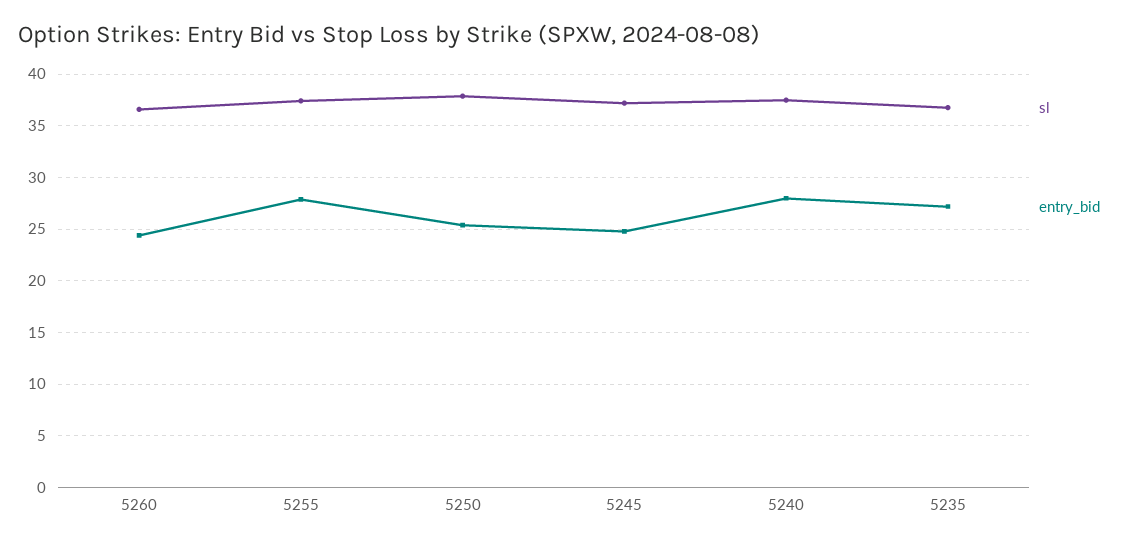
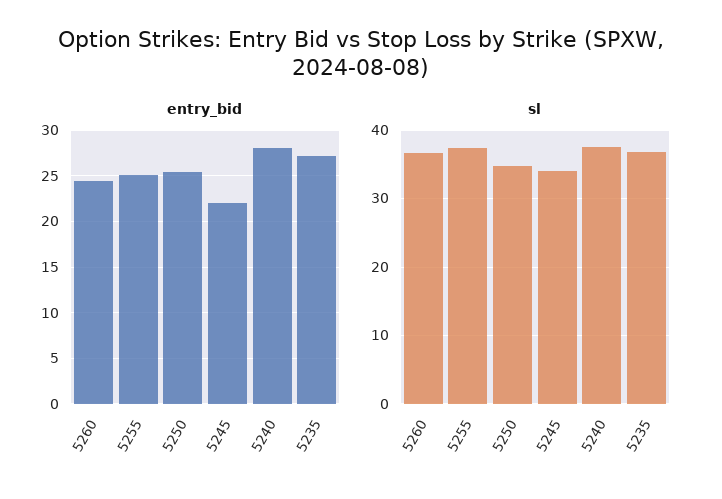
entry_bid, 5255: 28 -> 25
sl, 5250: 38 -> 35
sl, 5245: 37 -> 34
entry_bid, 5245: 25 -> 22

